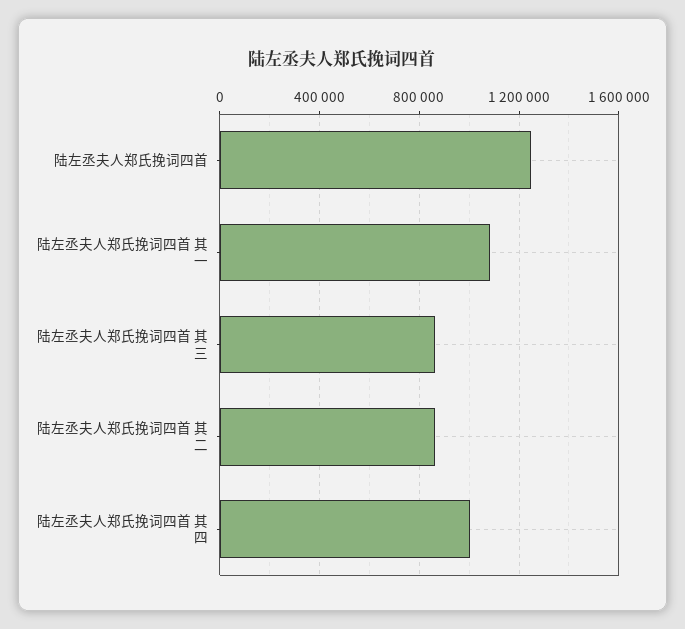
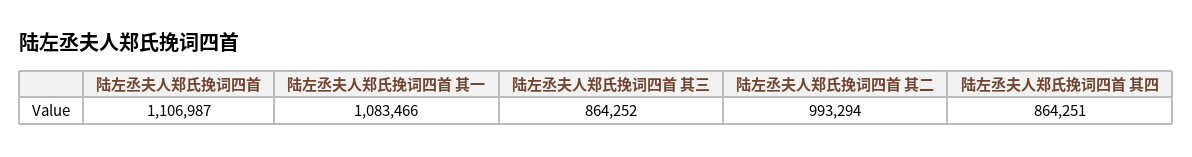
陆左丞夫人郑氏挽词四首: 1250000 -> 1106987
陆左丞夫人郑氏挽词四首 其二: 850000 -> 993294
陆左丞夫人郑氏挽词四首 其四: 1000000 -> 864251

